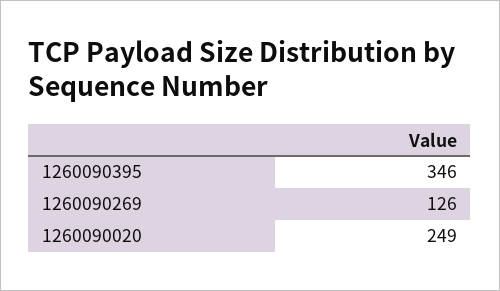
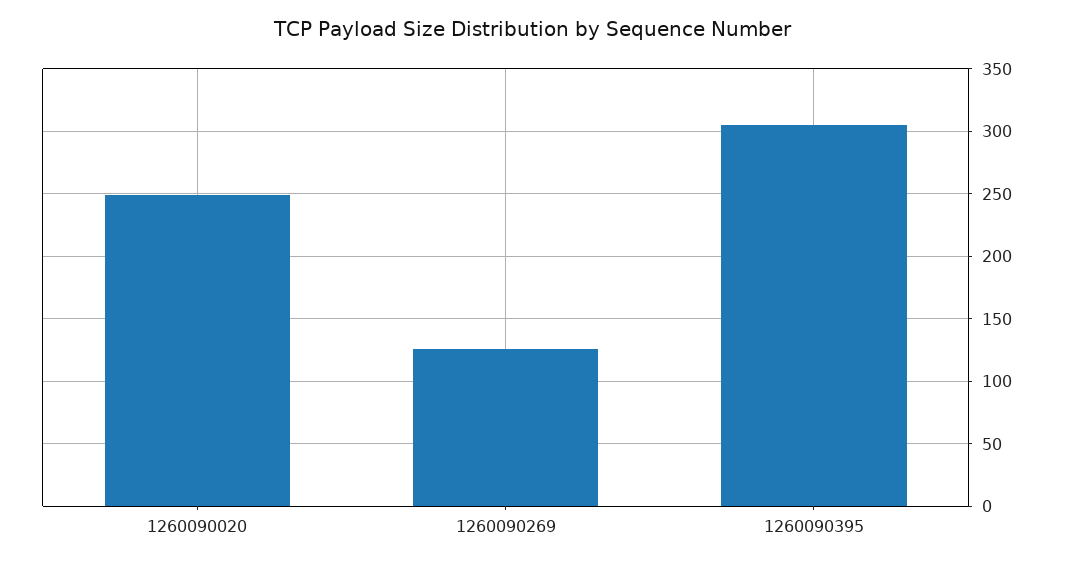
1260090395: 346 -> 305

